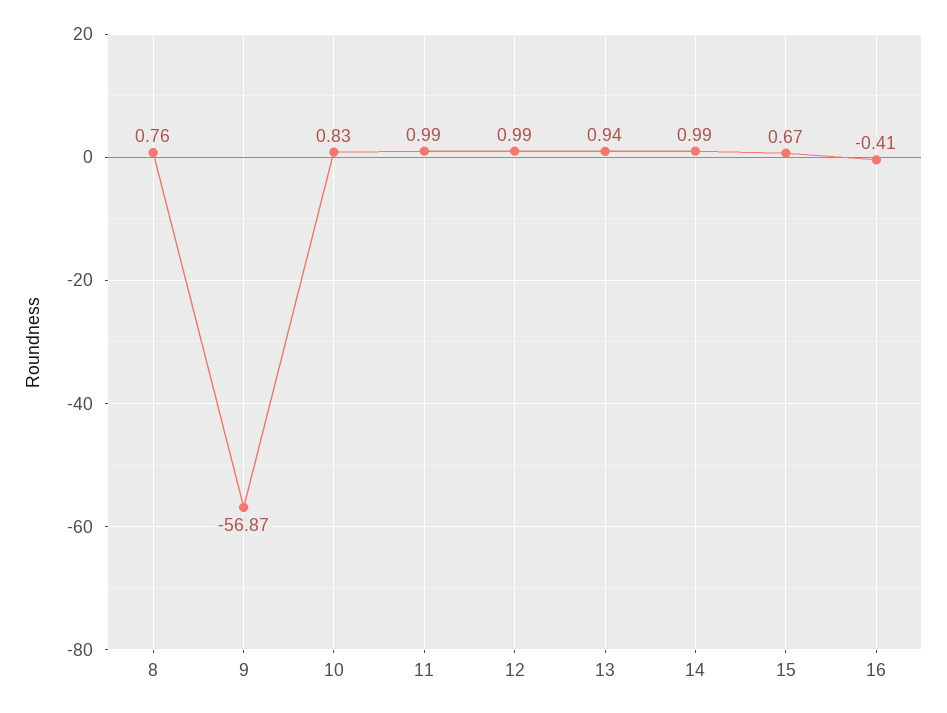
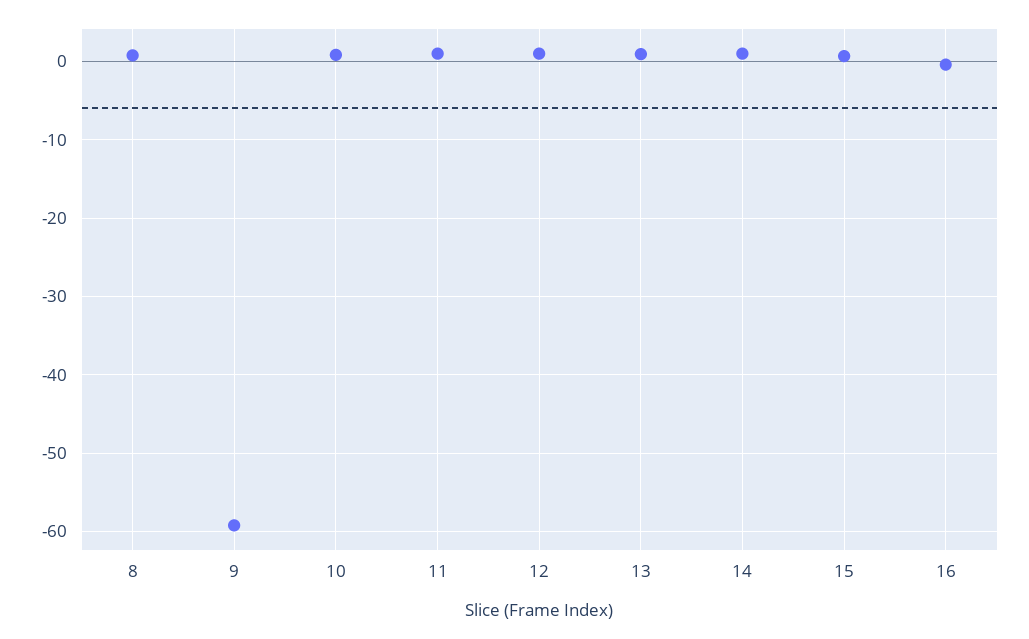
9: -56.87 -> -59

